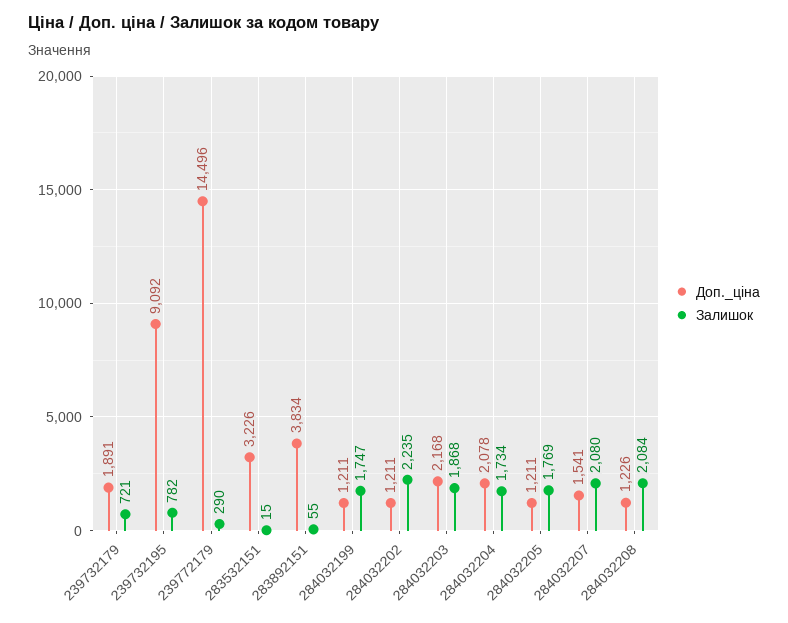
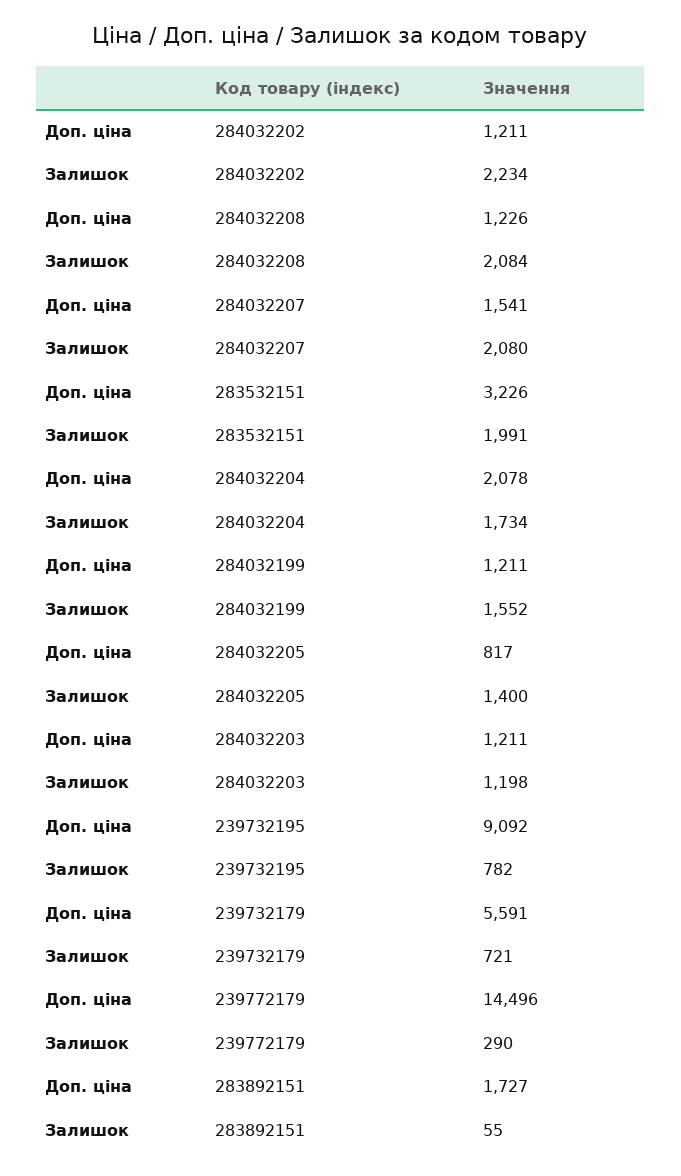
Доп._ціна, 239732179: 1891 -> 5591
Залишок, 283532151: 15 -> 1991
Доп._ціна, 283892151: 3834 -> 1727
Залишок, 284032199: 1747 -> 1552
Залишок, 284032202: 2235 -> 2234
Доп._ціна, 284032203: 2168 -> 1211
Залишок, 284032203: 1868 -> 1198
Доп._ціна, 284032205: 1211 -> 817
Залишок, 284032205: 1769 -> 1400

